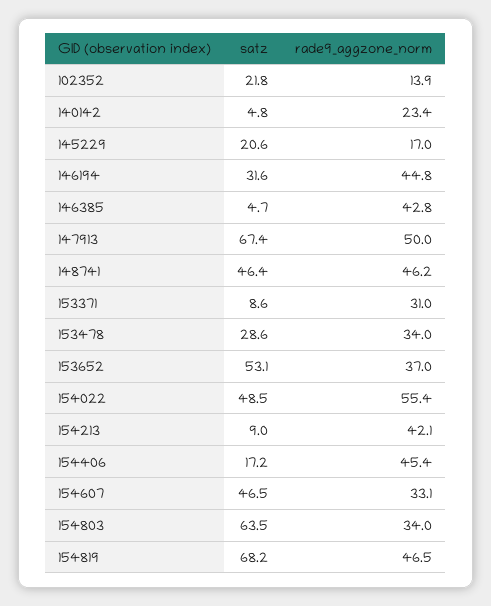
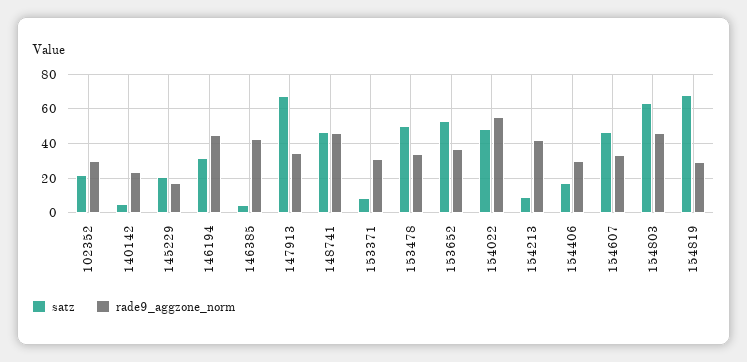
rade9_aggzone_norm, 102352: 13.9 -> 30
rade9_aggzone_norm, 147913: 50 -> 35
satz, 153478: 28.6 -> 50
rade9_aggzone_norm, 154406: 45.4 -> 30
rade9_aggzone_norm, 154803: 34 -> 45
rade9_aggzone_norm, 154819: 46.5 -> 30

